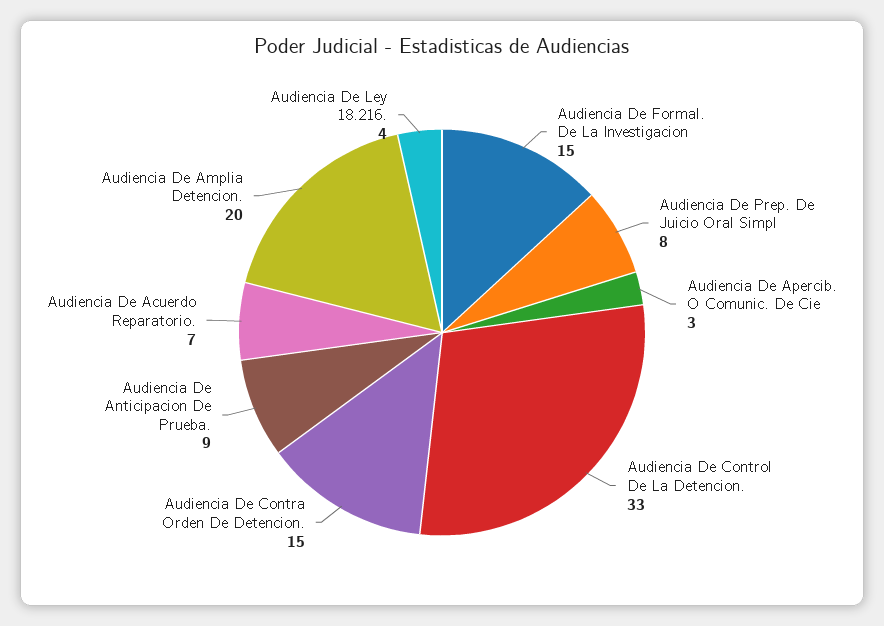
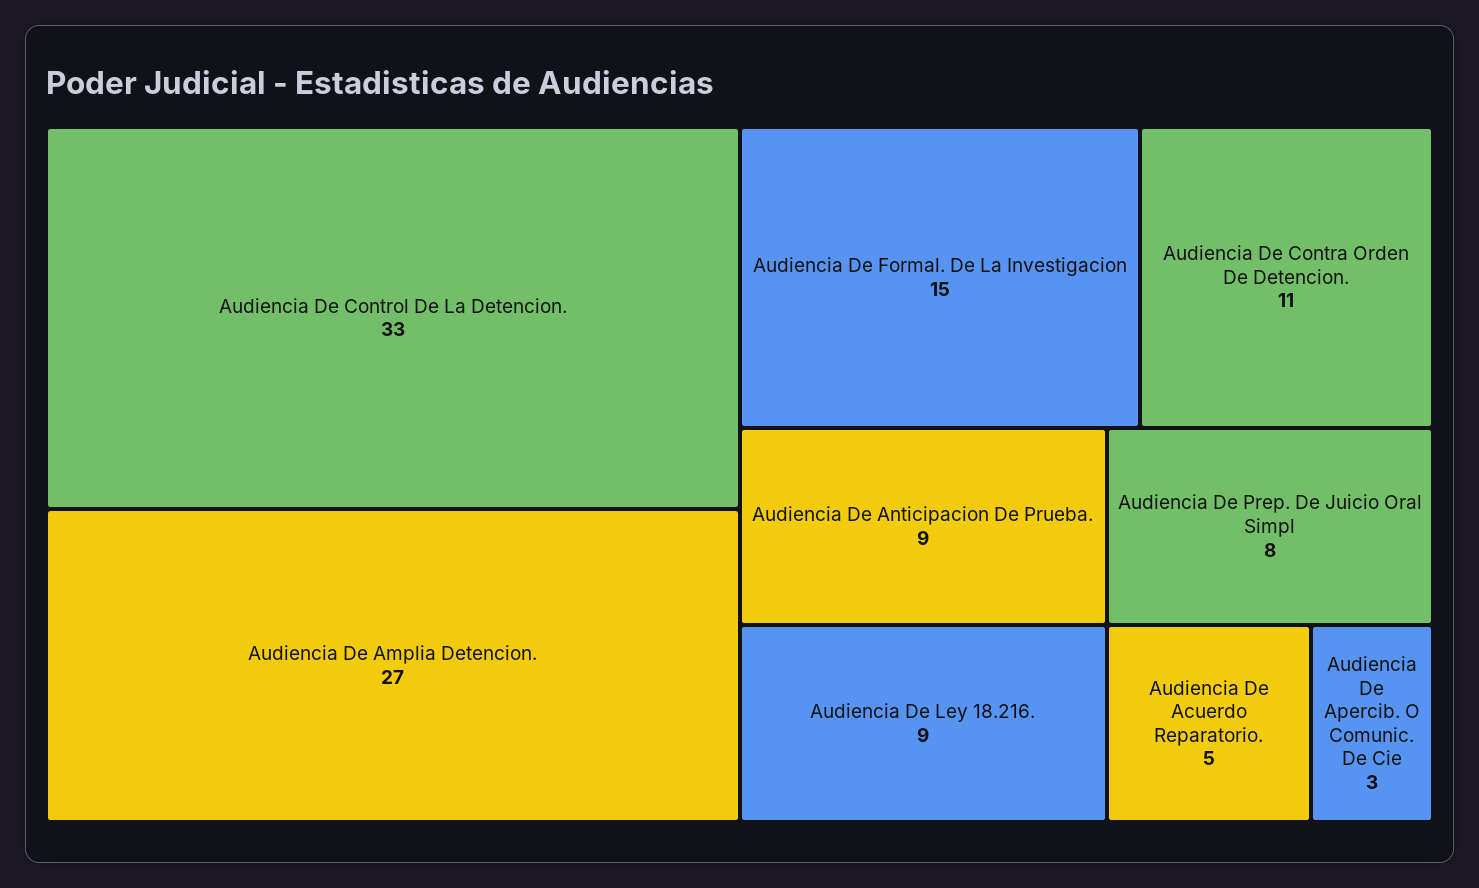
Audiencia De Contra Orden De Detencion.: 15 -> 11
Audiencia De Acuerdo Reparatorio.: 7 -> 5
Audiencia De Amplia Detencion.: 20 -> 27
Audiencia De Ley 18.216.: 4 -> 9

